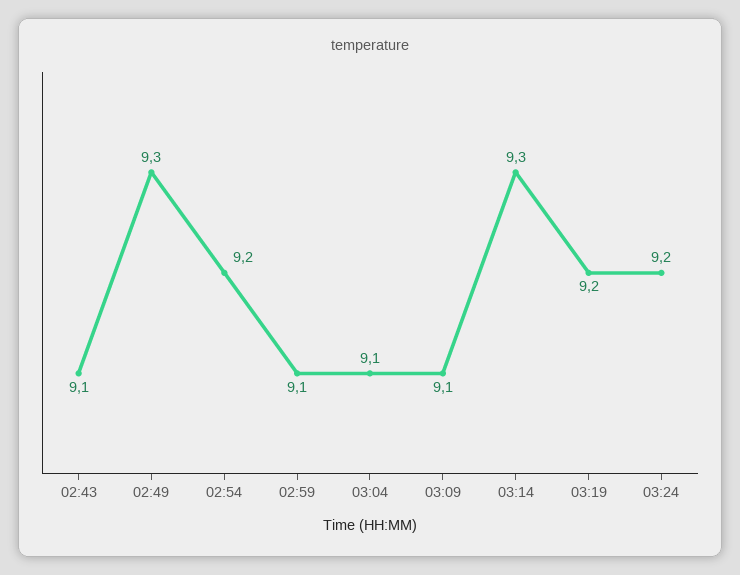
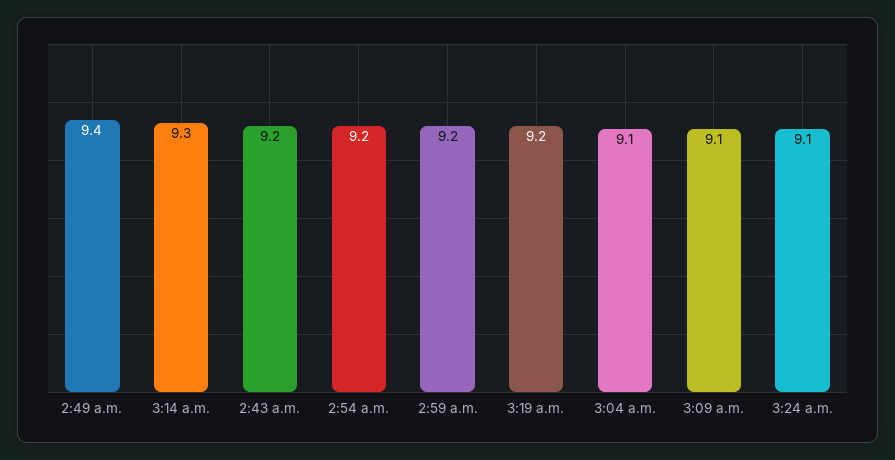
02:43: 9.1 -> 9.2
02:49: 9.3 -> 9.4
02:59: 9.1 -> 9.2
03:24: 9.2 -> 9.1

